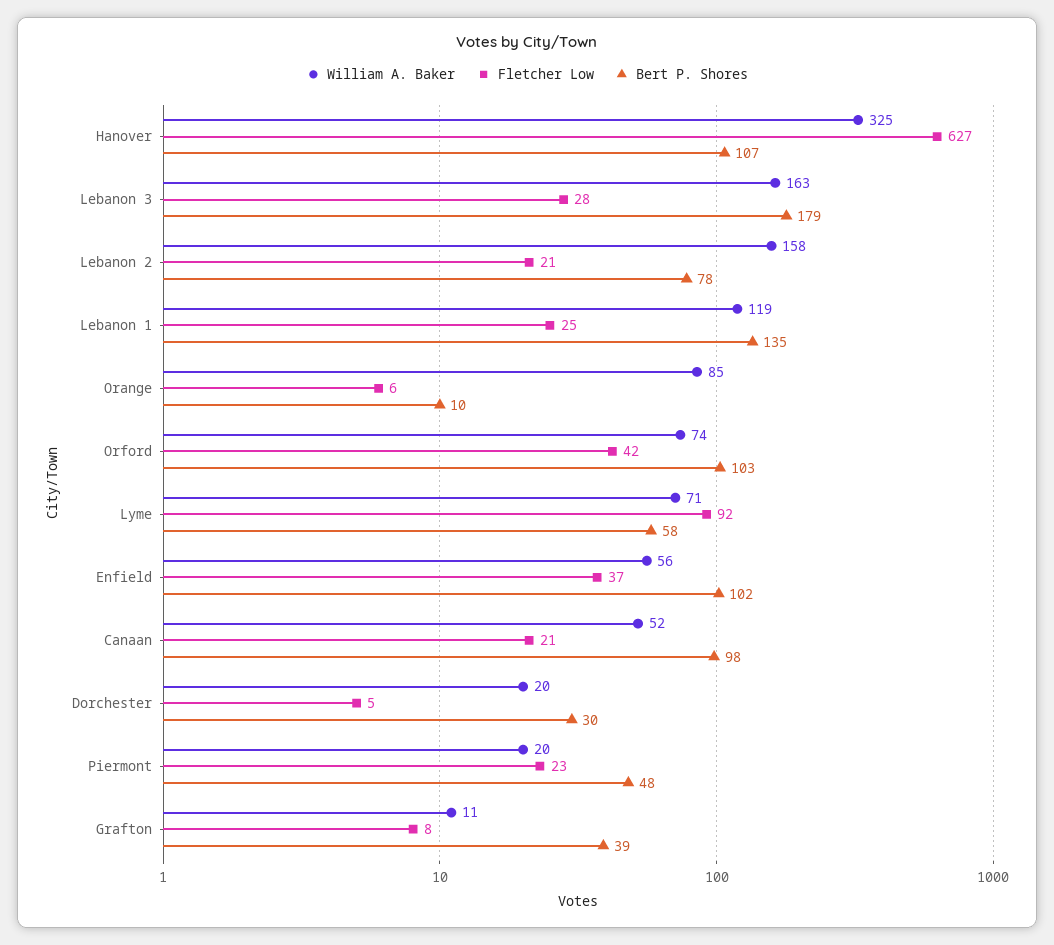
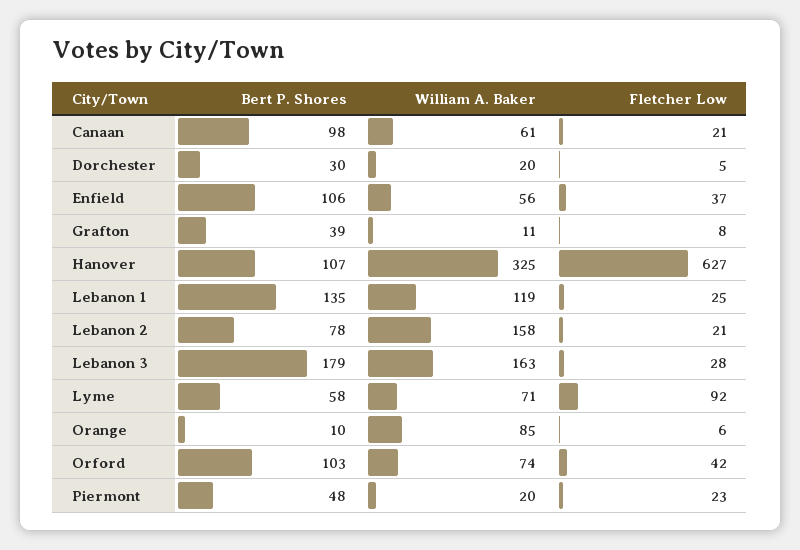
Bert P. Shores, Enfield: 102 -> 106
William A. Baker, Canaan: 52 -> 61

